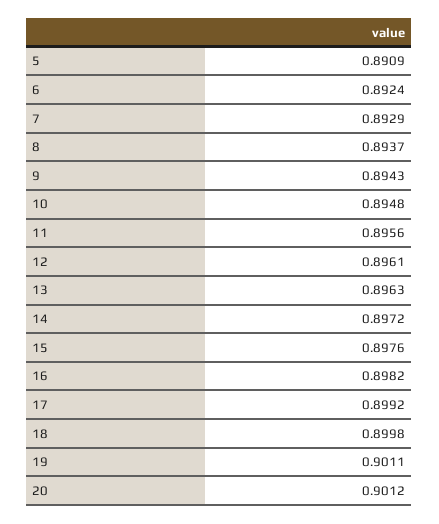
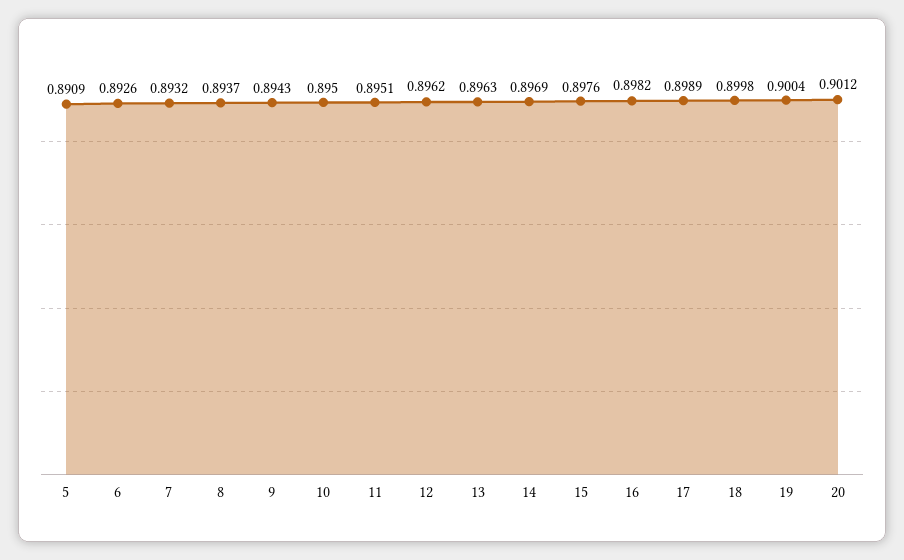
6: 0.8924 -> 0.8926
7: 0.8929 -> 0.8932
10: 0.8948 -> 0.895
11: 0.8956 -> 0.8951
12: 0.8961 -> 0.8962
14: 0.8972 -> 0.8969
17: 0.8992 -> 0.8989
19: 0.9011 -> 0.9004

